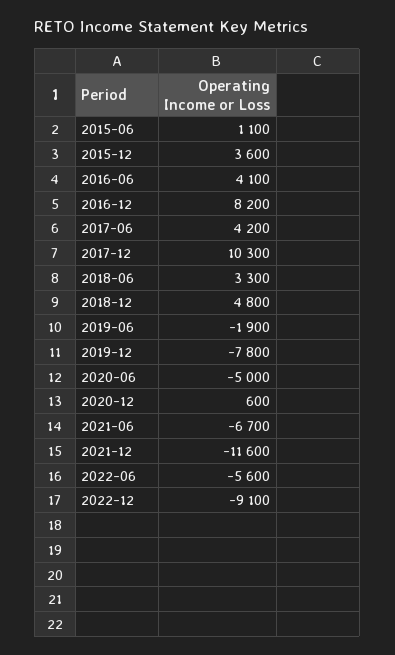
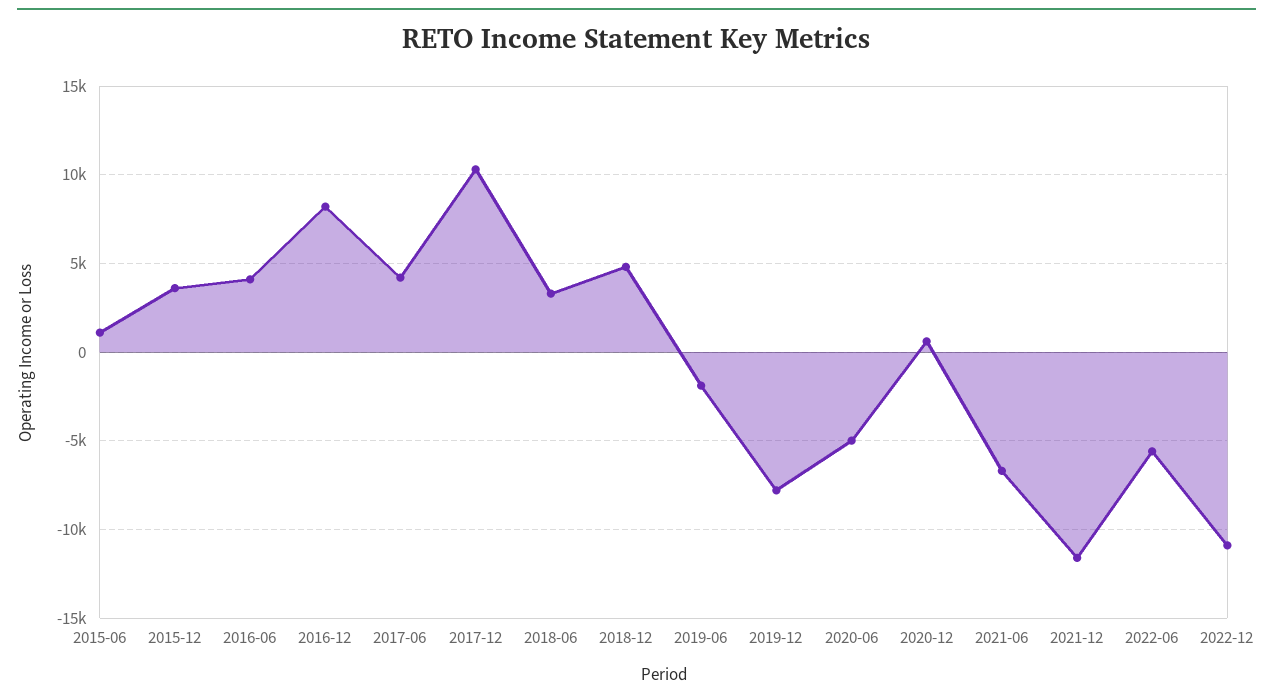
2022-12: -9100 -> -11000

